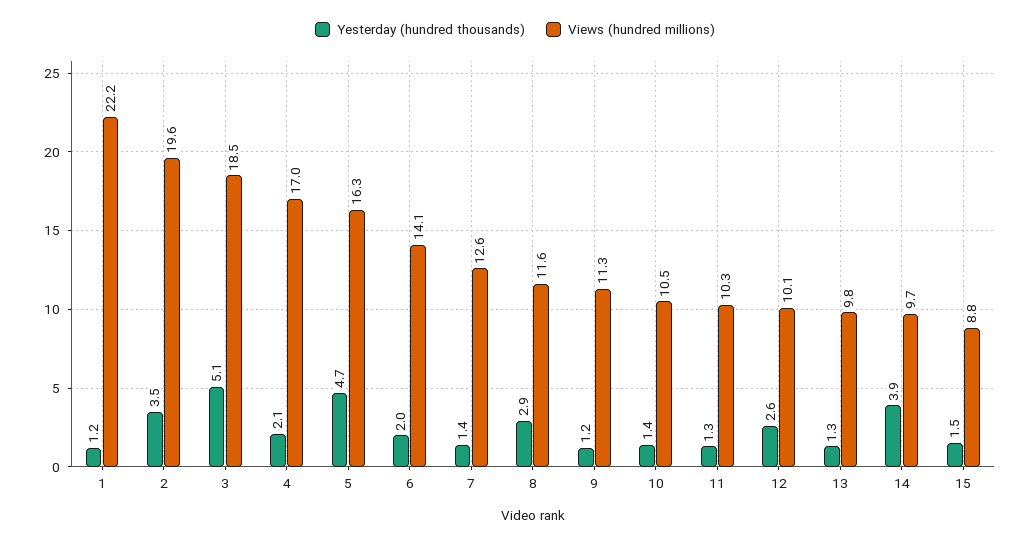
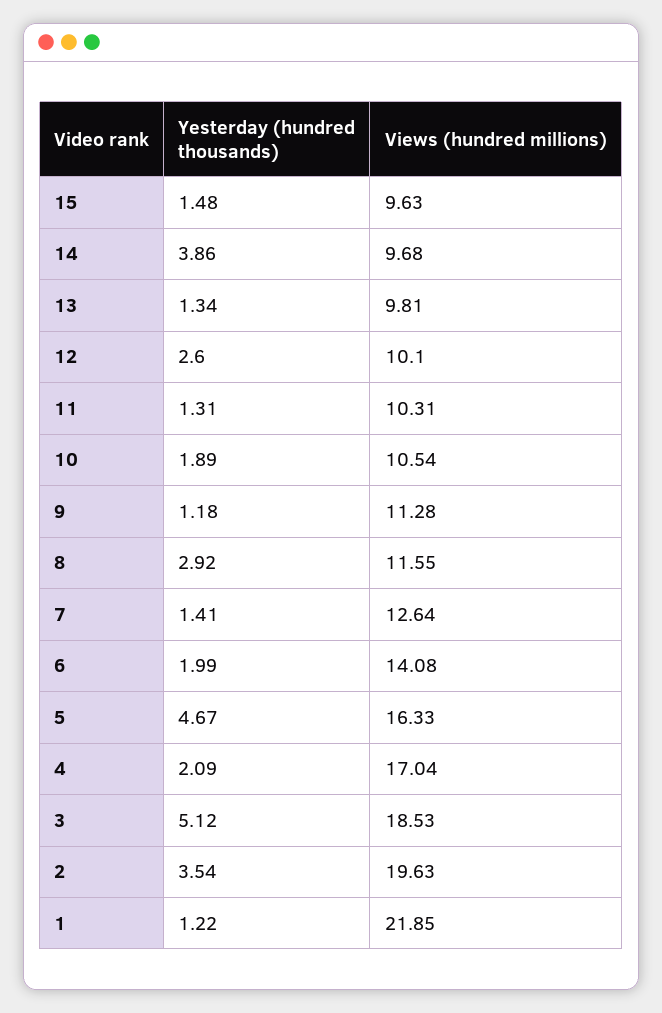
Views (hundred millions), 1: 22.2 -> 21.85
Yesterday (hundred thousands), 10: 1.4 -> 1.89
Views (hundred millions), 15: 8.8 -> 9.63

